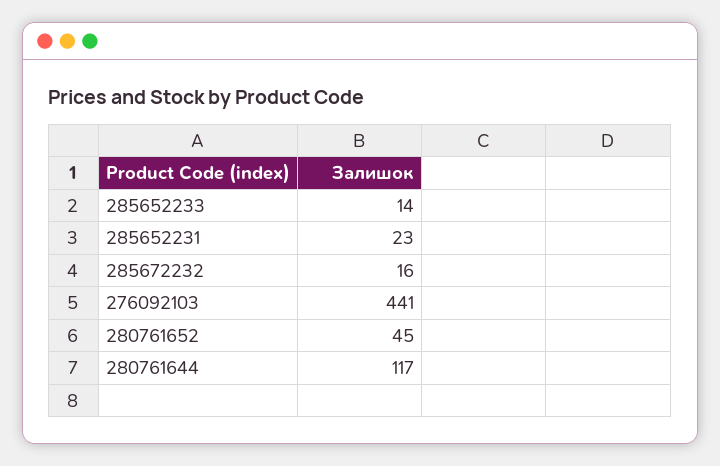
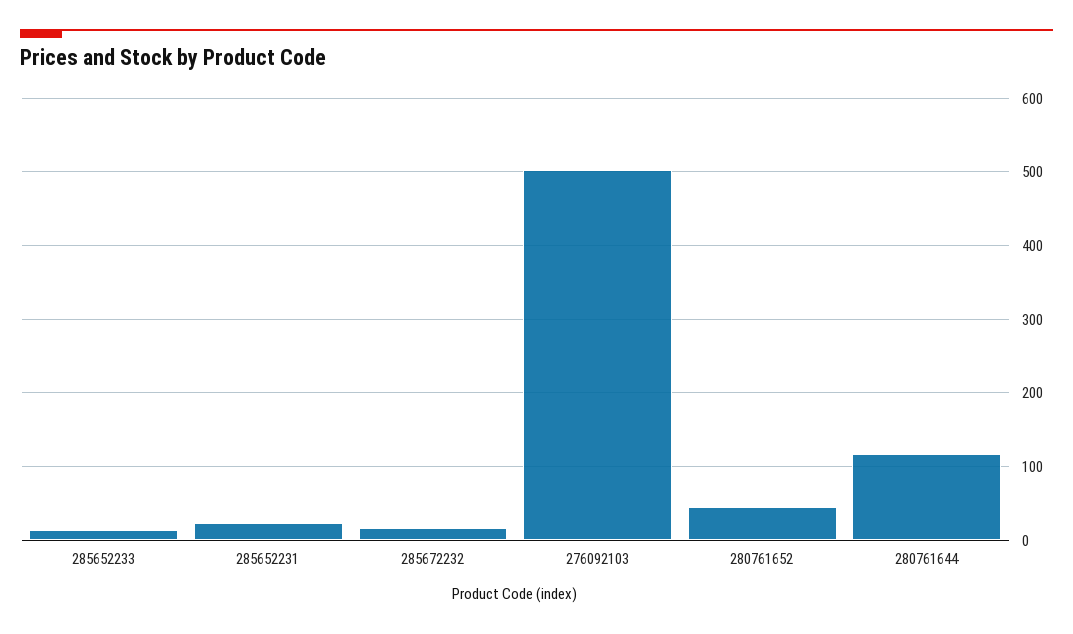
276092103: 441 -> 500

